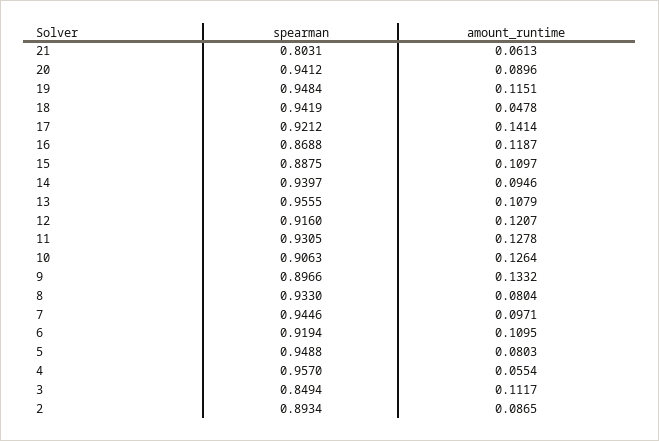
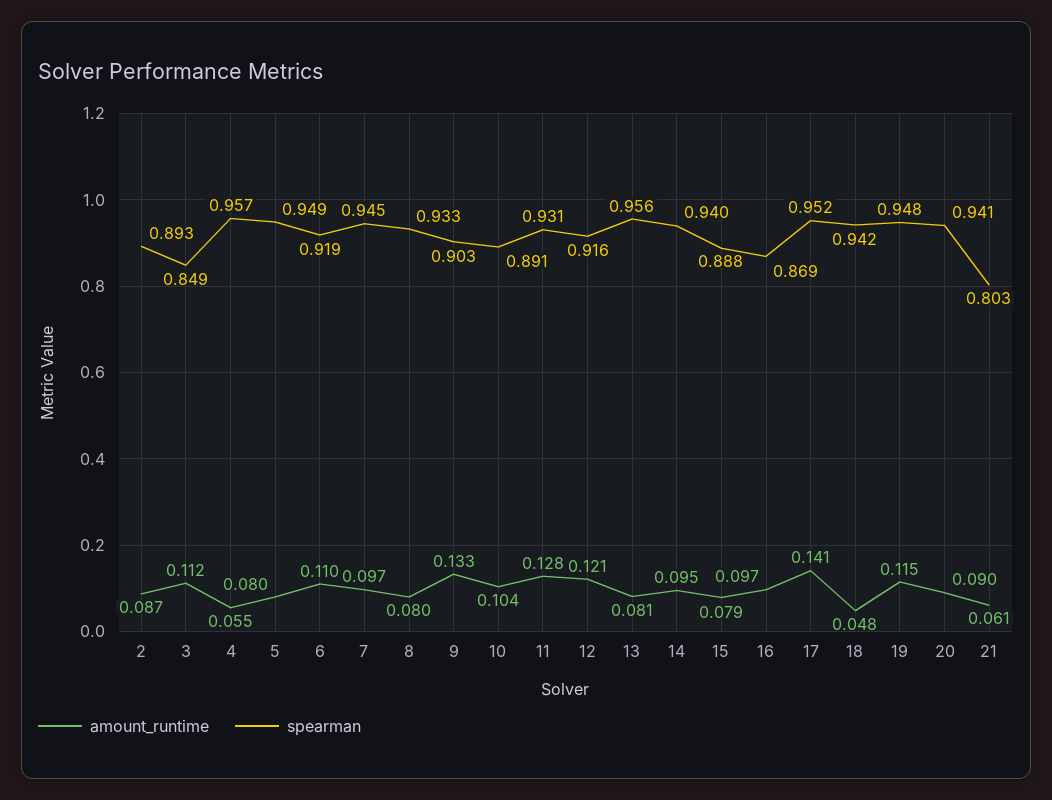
spearman, 17: 0.9212 -> 0.952
amount_runtime, 16: 0.1187 -> 0.097
amount_runtime, 15: 0.1097 -> 0.079
amount_runtime, 13: 0.1079 -> 0.081
spearman, 10: 0.9063 -> 0.891
amount_runtime, 10: 0.1264 -> 0.104
spearman, 9: 0.8966 -> 0.903

